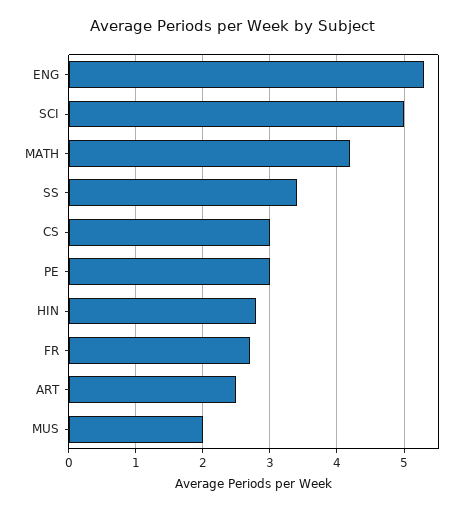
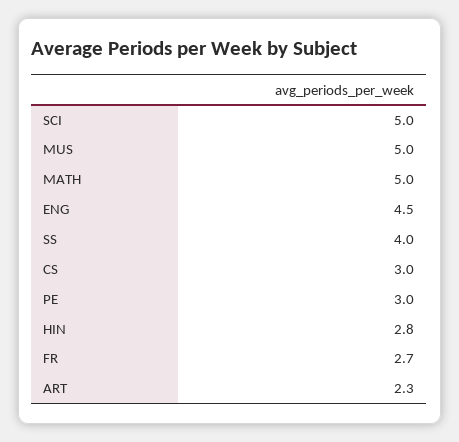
ENG: 5.3 -> 4.5
MATH: 4.2 -> 5
SS: 3.4 -> 4
ART: 2.5 -> 2.3
MUS: 2 -> 5

